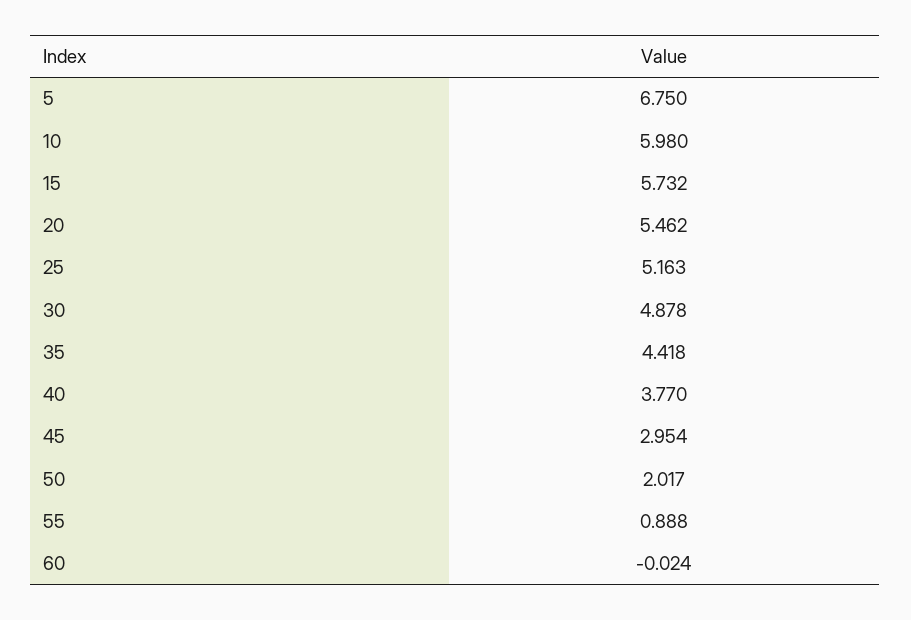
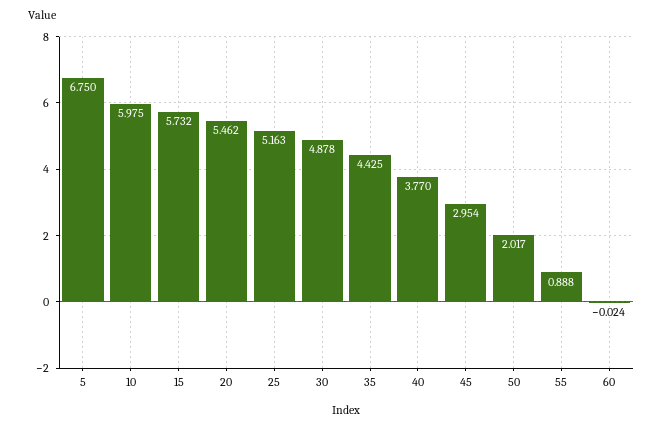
10: 5.98 -> 5.975
35: 4.418 -> 4.425

